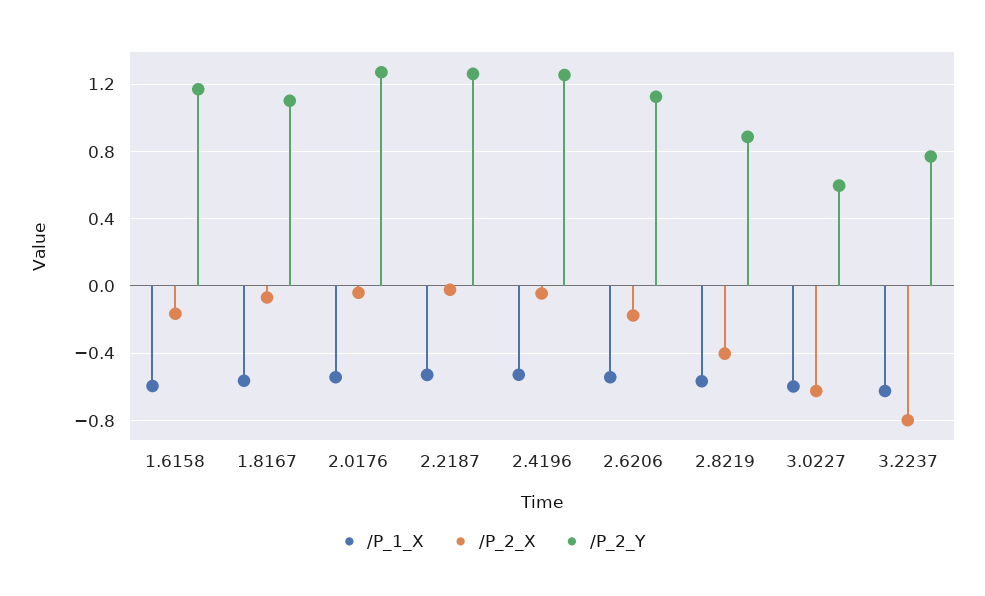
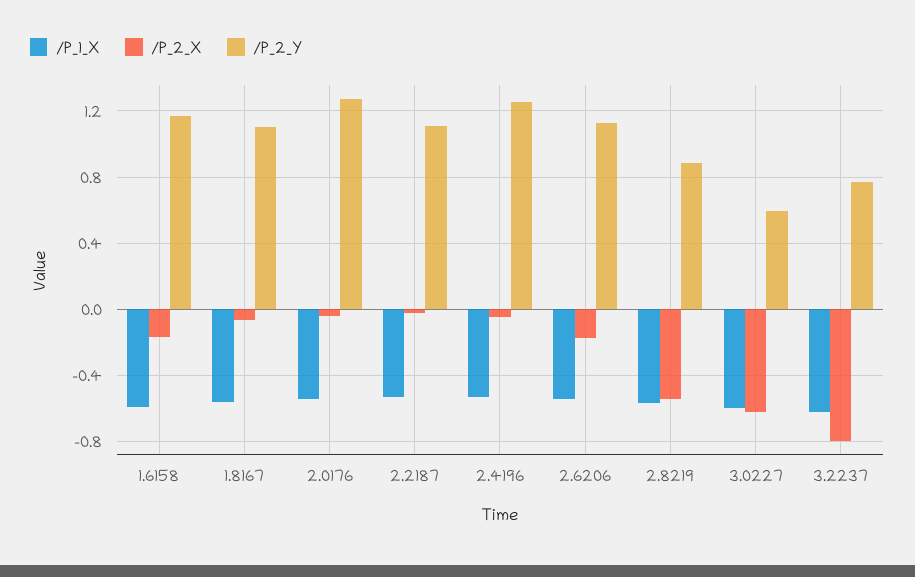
/P_2_Y, 2.2187: 1.25 -> 1.1
/P_2_X, 2.8219: -0.4 -> -0.55

